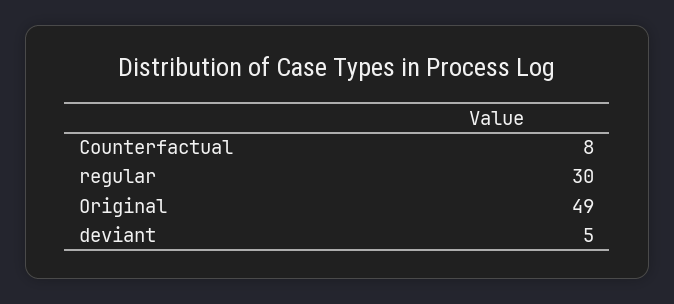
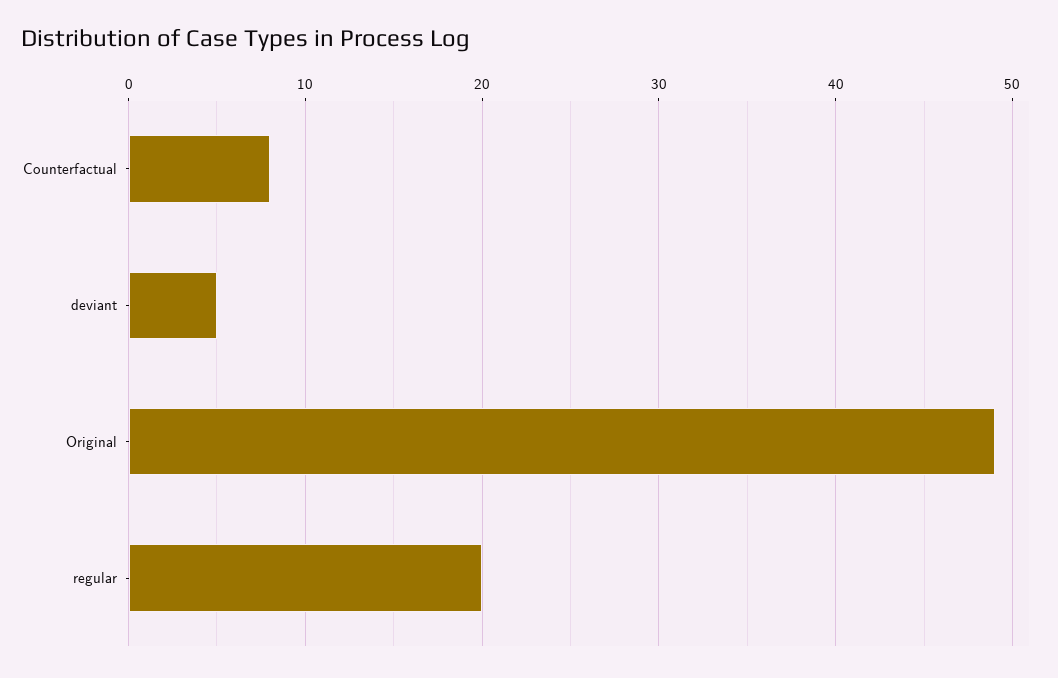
regular: 30 -> 20

